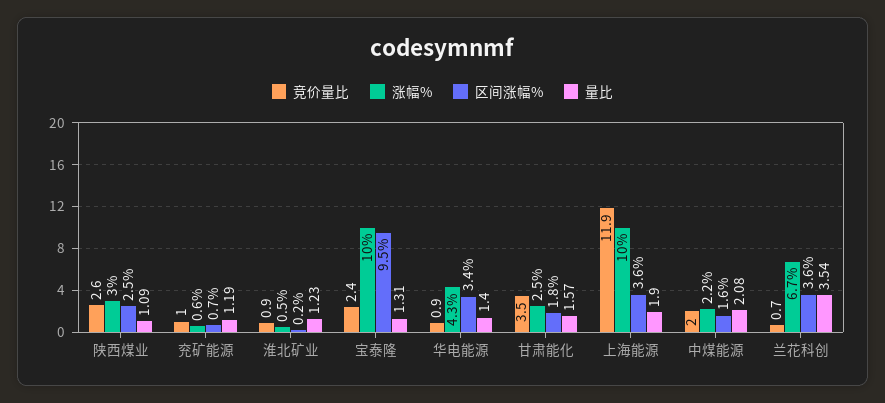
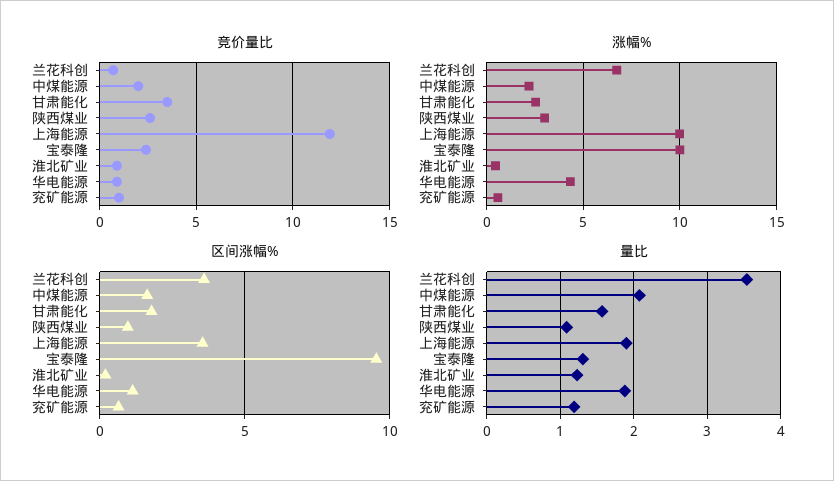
区间涨幅%, 陕西煤业: 2.5 -> 1
区间涨幅%, 华电能源: 3.4 -> 1
量比, 华电能源: 1.4 -> 1.9

